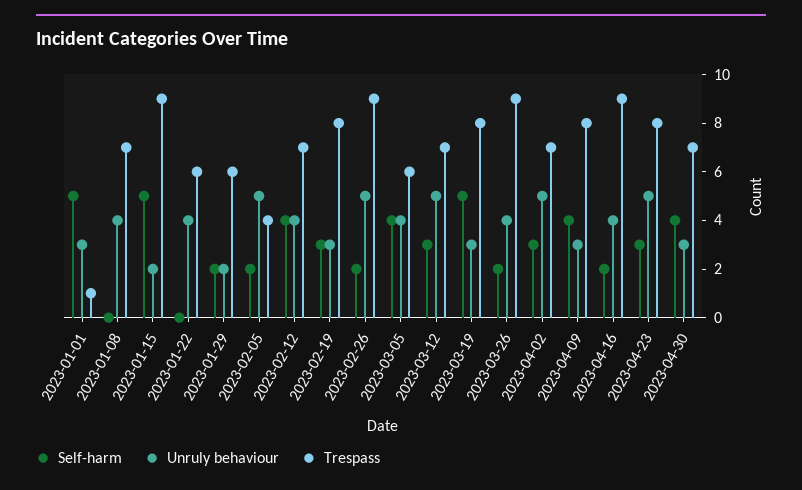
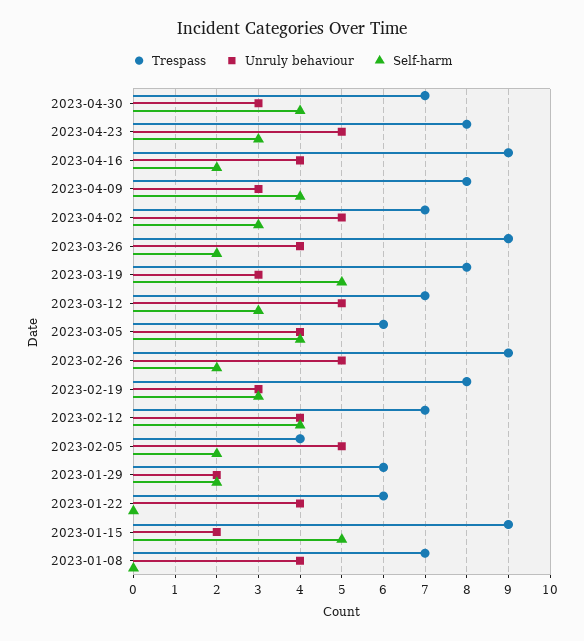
Self-harm, 2023-01-01: 5 -> none
Unruly behaviour, 2023-01-01: 3 -> none
Trespass, 2023-01-01: 1 -> none

